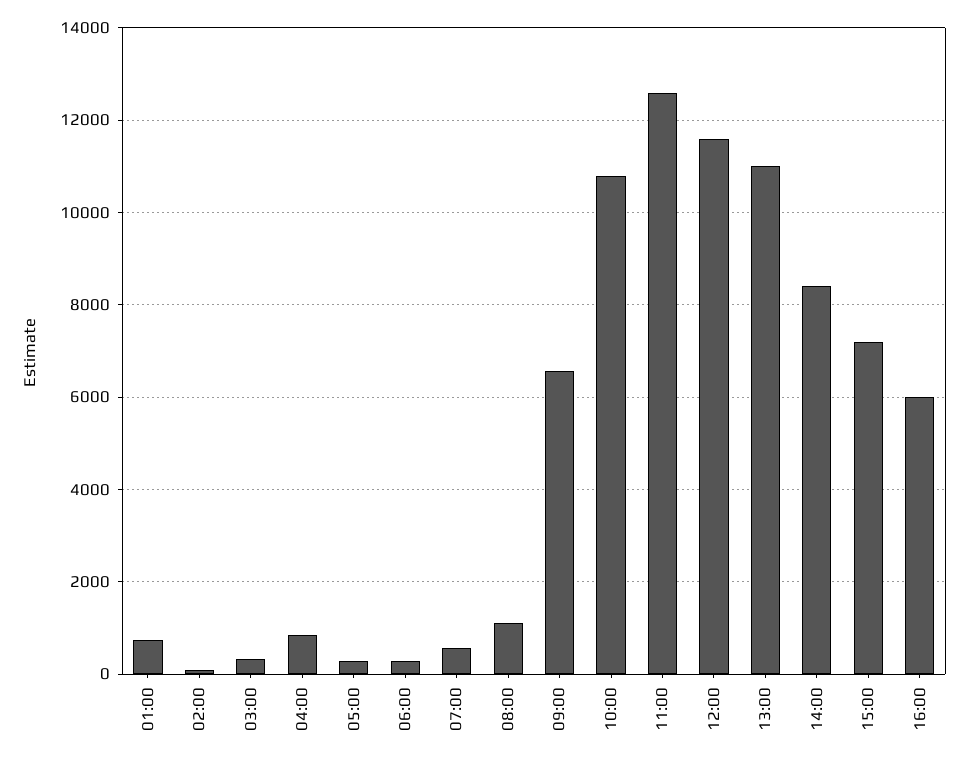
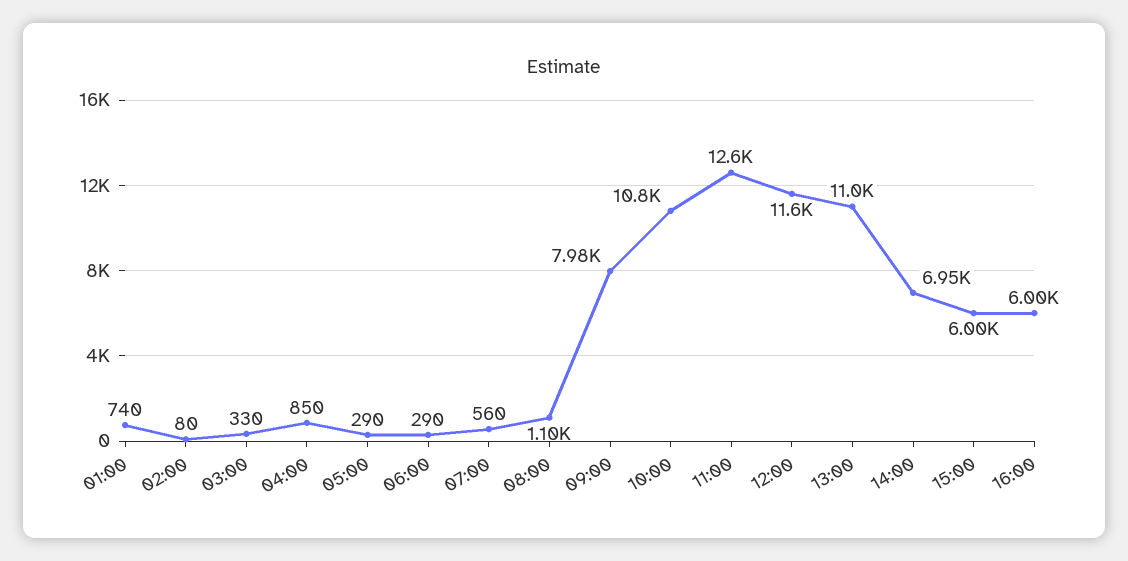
09:00: 6600 -> 7980
14:00: 8400 -> 6950
15:00: 7200 -> 6000

